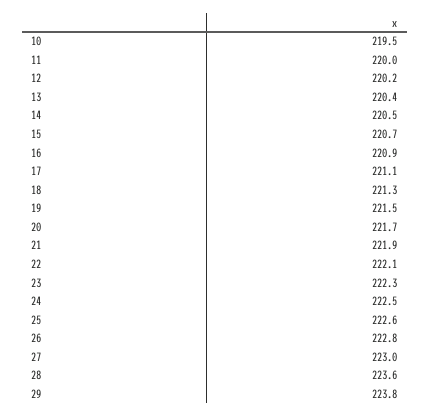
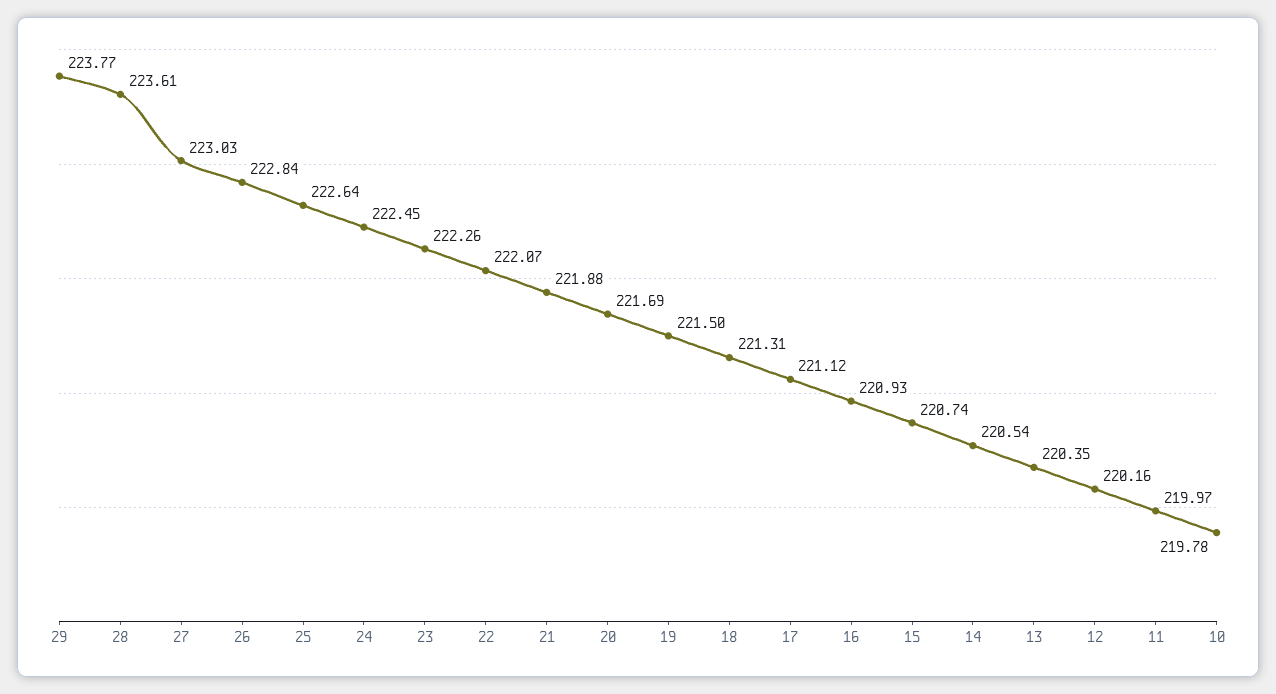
10: 219.5 -> 219.78

